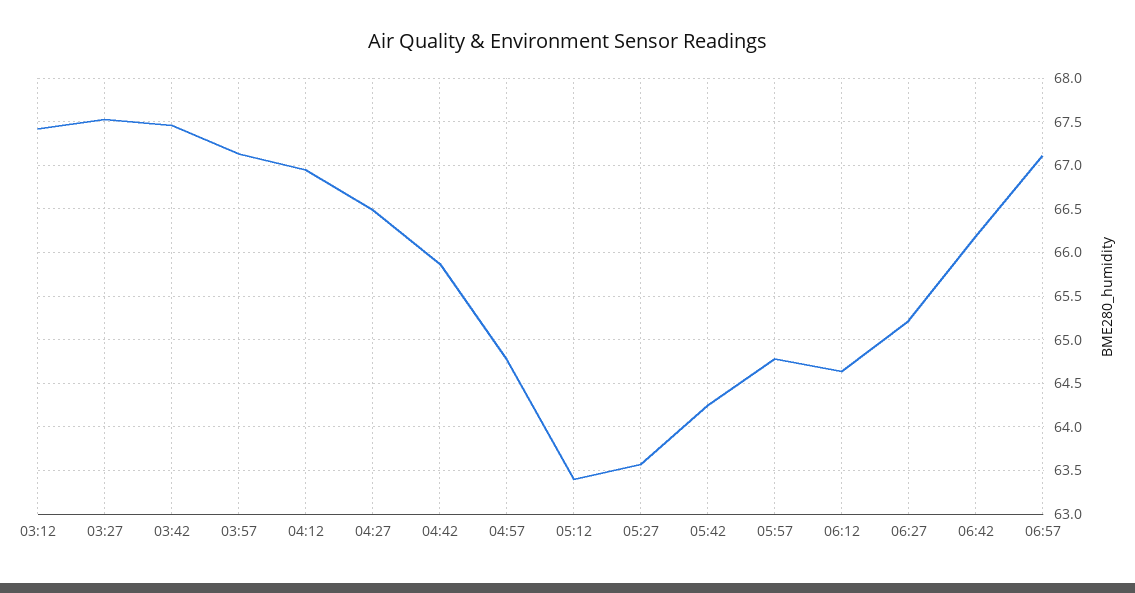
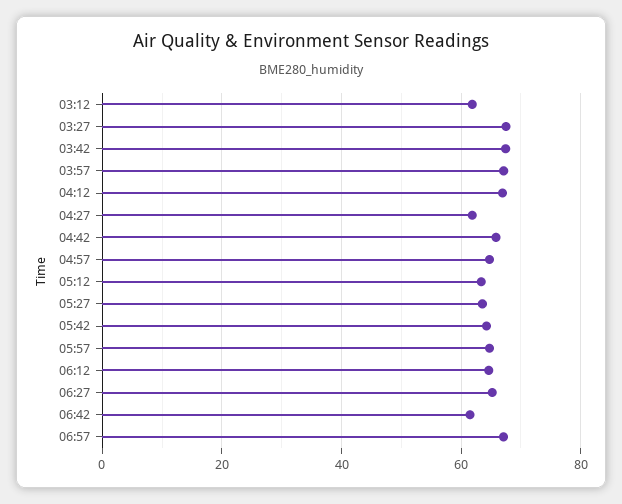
03:12: 67.4 -> 62
04:27: 66.5 -> 62
06:42: 66.2 -> 62

